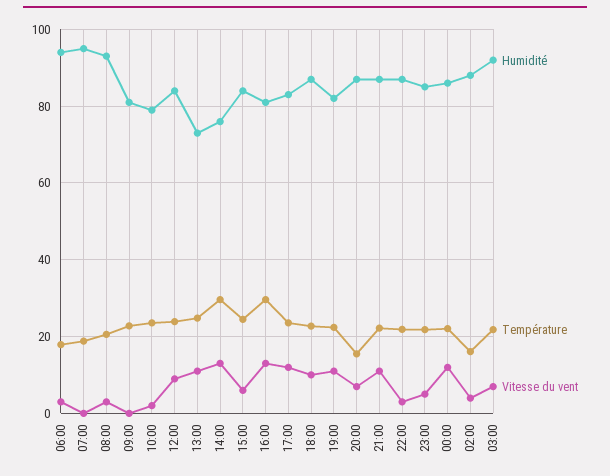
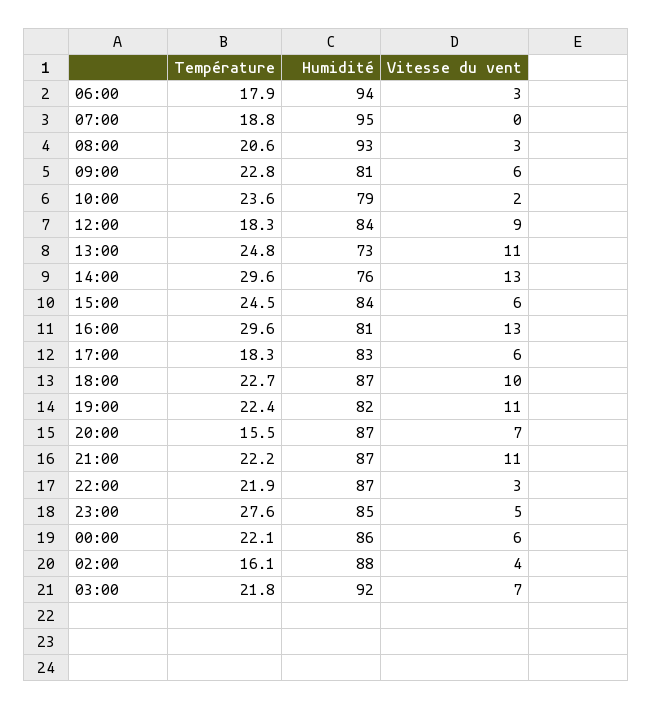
Vitesse du vent, 09:00: 0 -> 6
Température, 12:00: 24 -> 18.3
Température, 17:00: 24 -> 18.3
Vitesse du vent, 17:00: 12 -> 6
Température, 23:00: 22 -> 27.6
Vitesse du vent, 00:00: 12 -> 6

